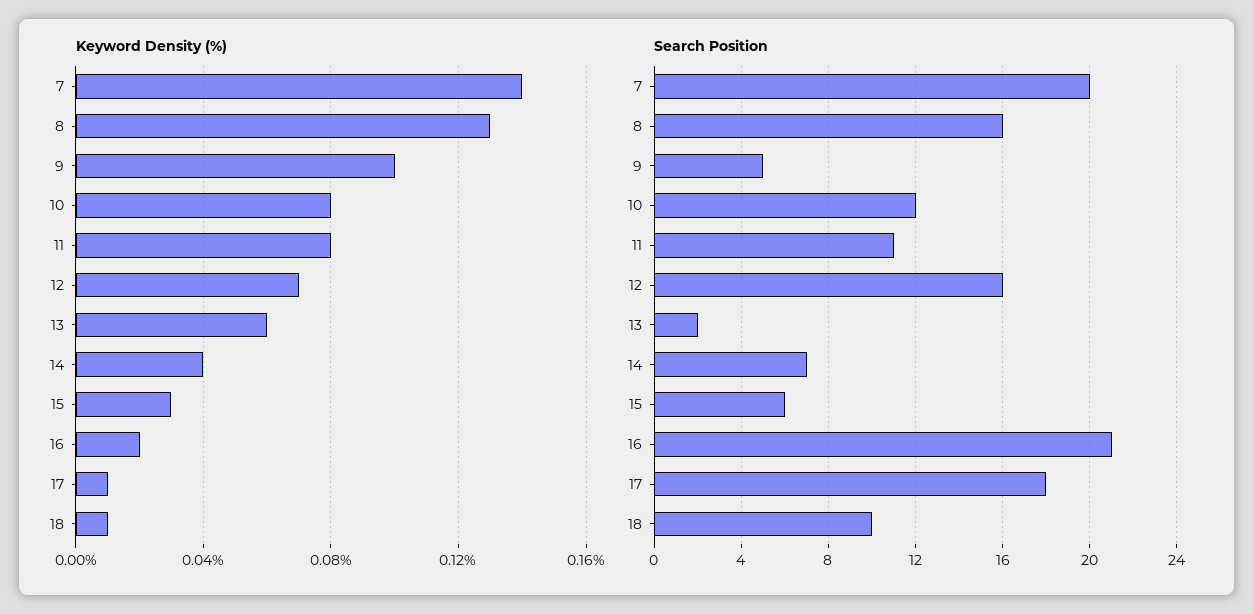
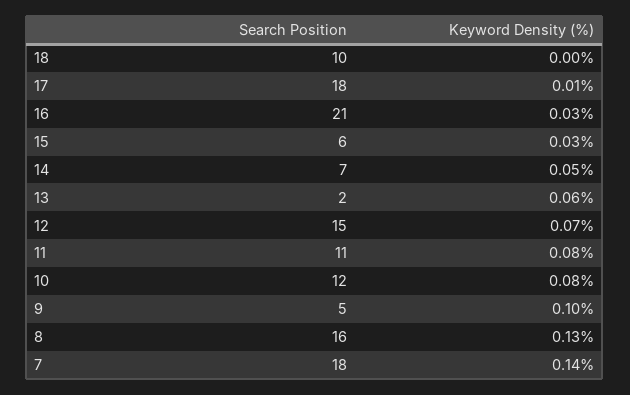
Keyword Density (%), 14: 0.04 -> 0.05
Keyword Density (%), 16: 0.02 -> 0.03
Keyword Density (%), 18: 0.01 -> 0
Search Position, 7: 20 -> 18
Search Position, 12: 16 -> 15

